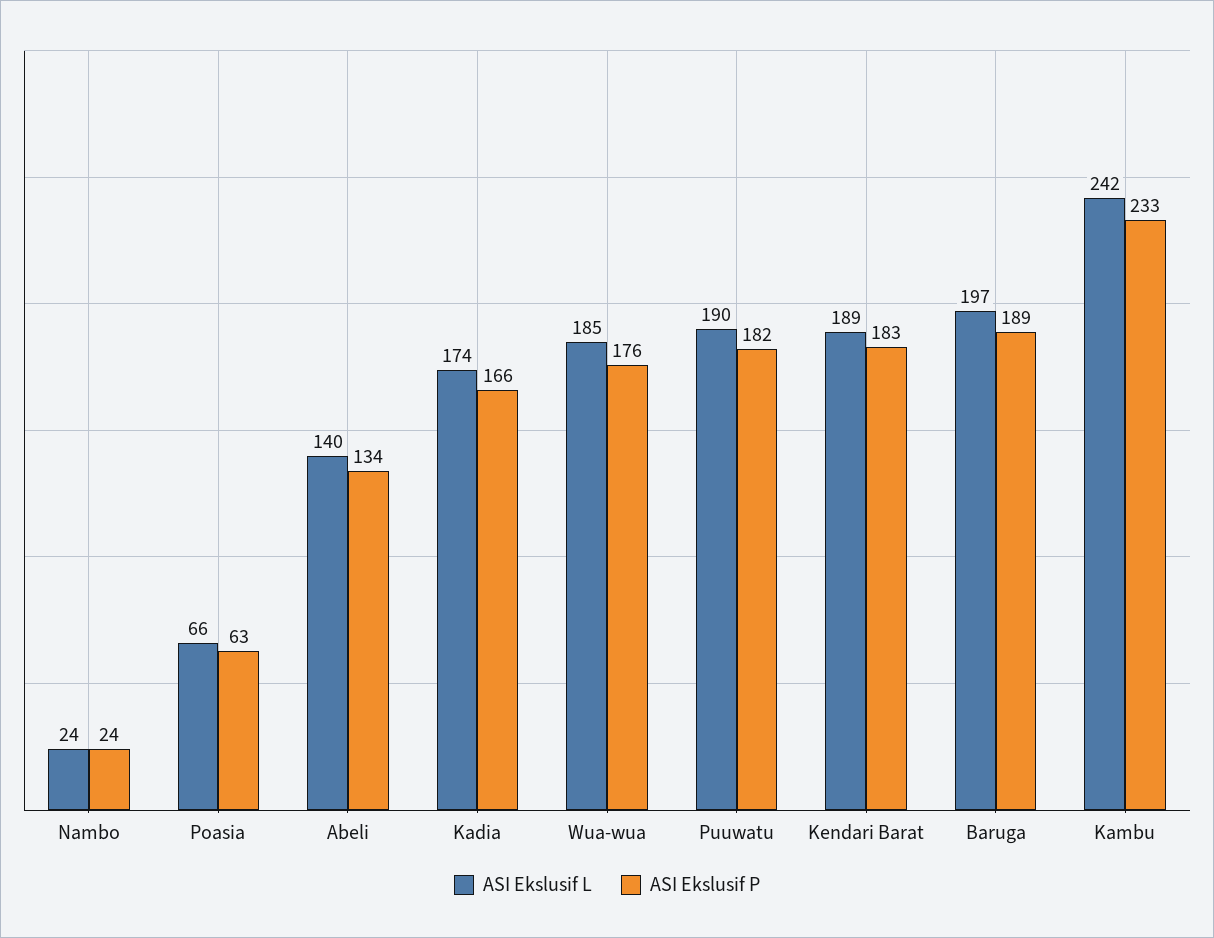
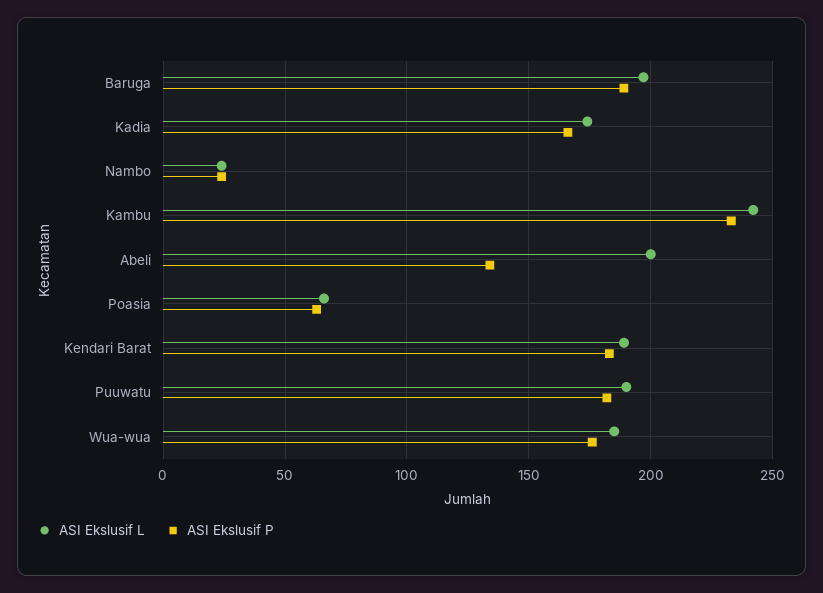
ASI Ekslusif L, Abeli: 140 -> 200

